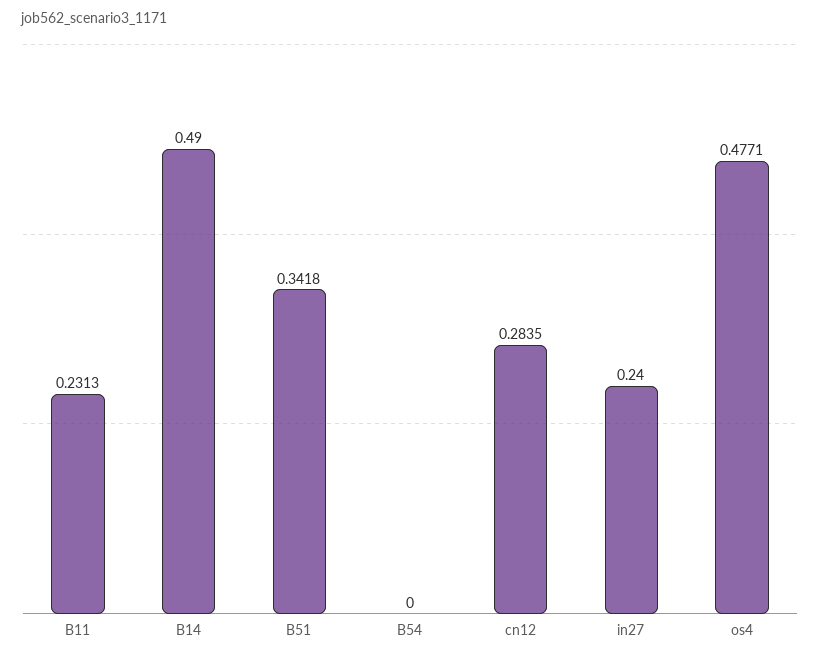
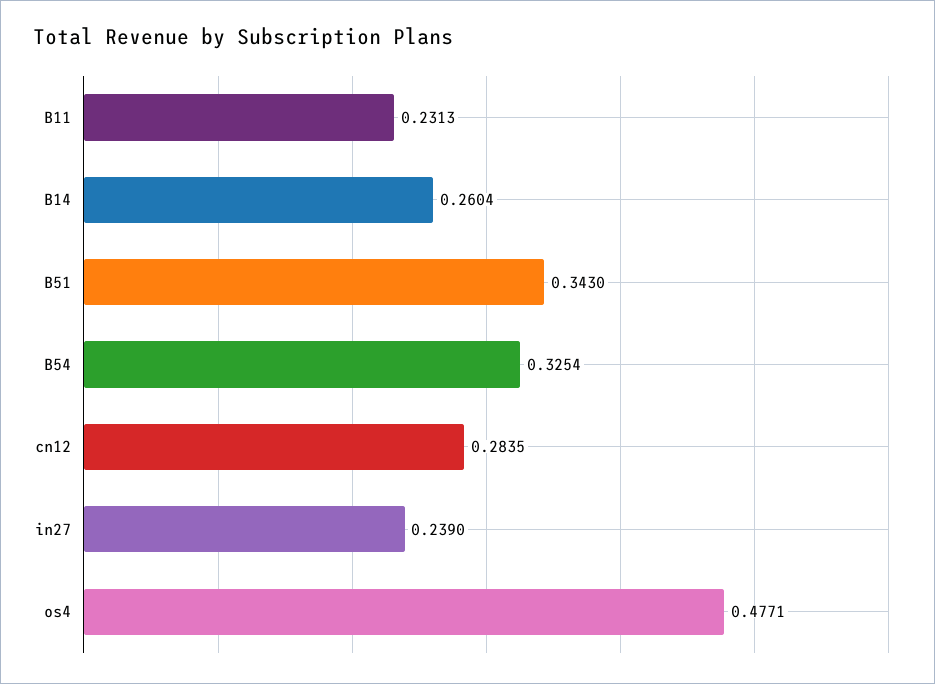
B14: 0.49 -> 0.2604
B51: 0.3418 -> 0.343
B54: 0 -> 0.3254
in27: 0.24 -> 0.239

